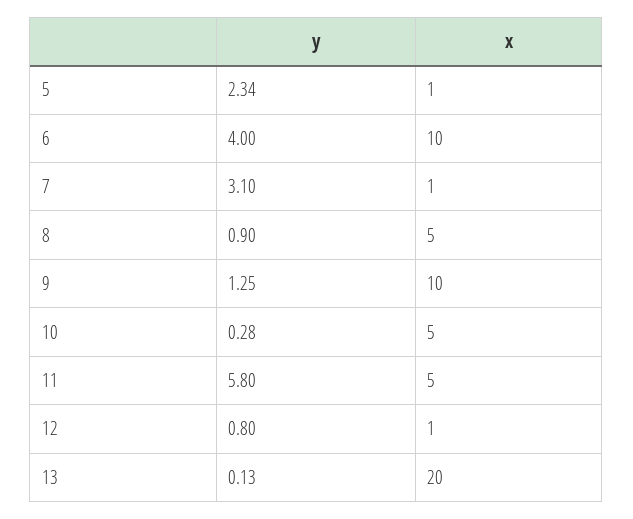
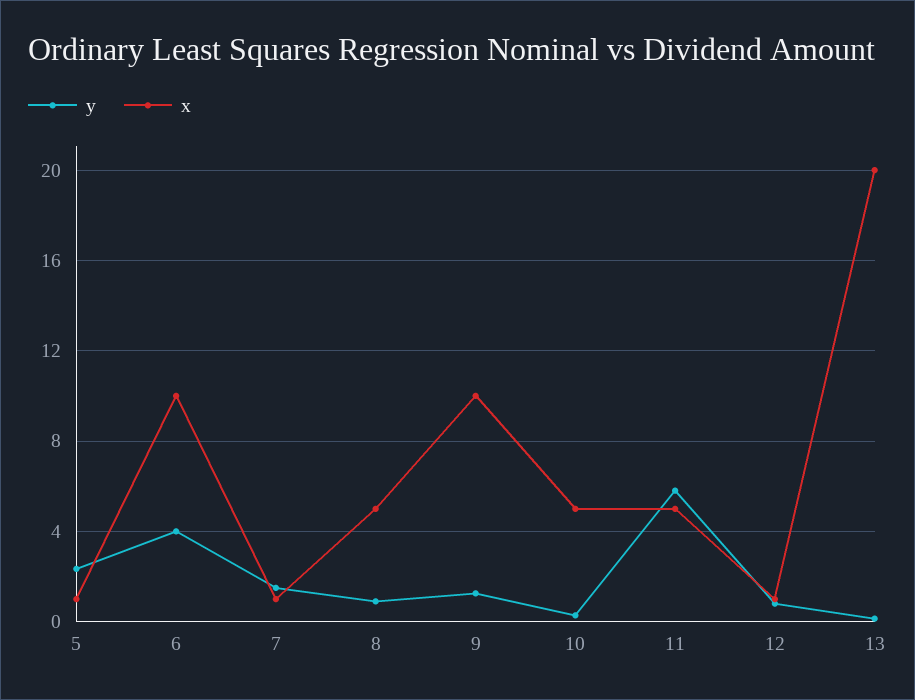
y, 7: 3.1 -> 1.5

